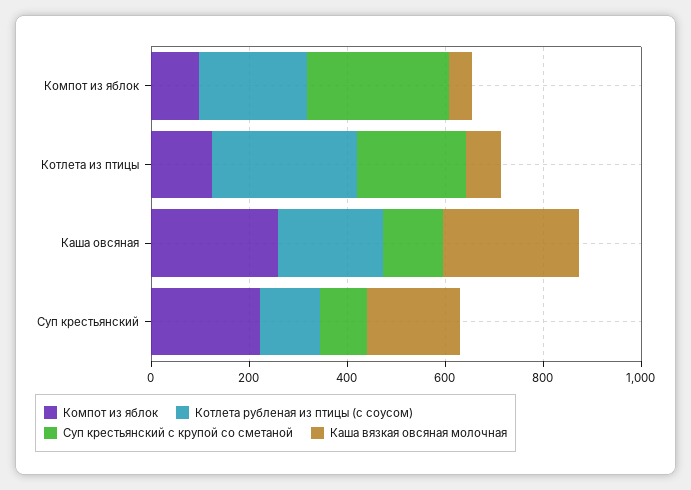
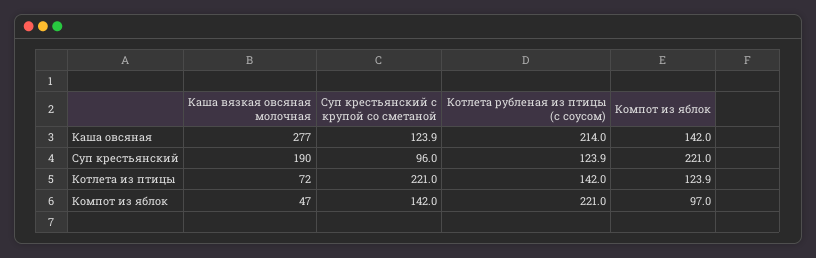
Суп крестьянский с крупой со сметаной, Компот из яблок: 300 -> 142
Котлета рубленая из птицы (с соусом), Котлета из птицы: 300 -> 142
Компот из яблок, Каша овсяная: 250 -> 142

